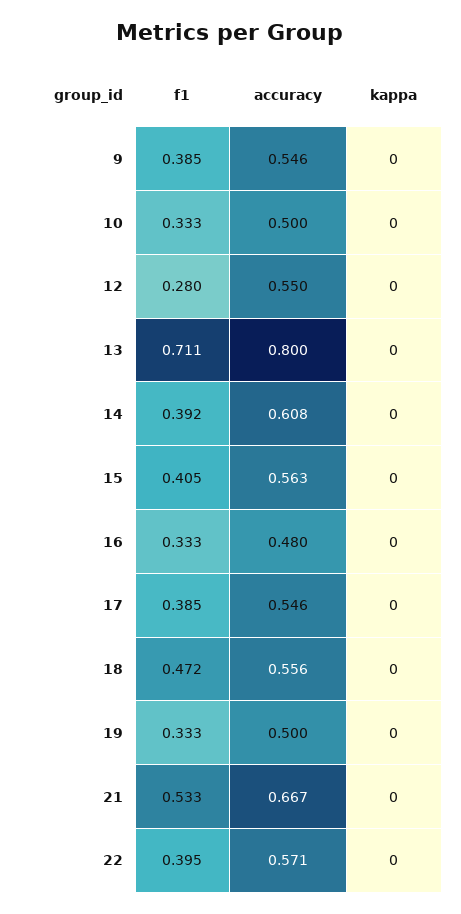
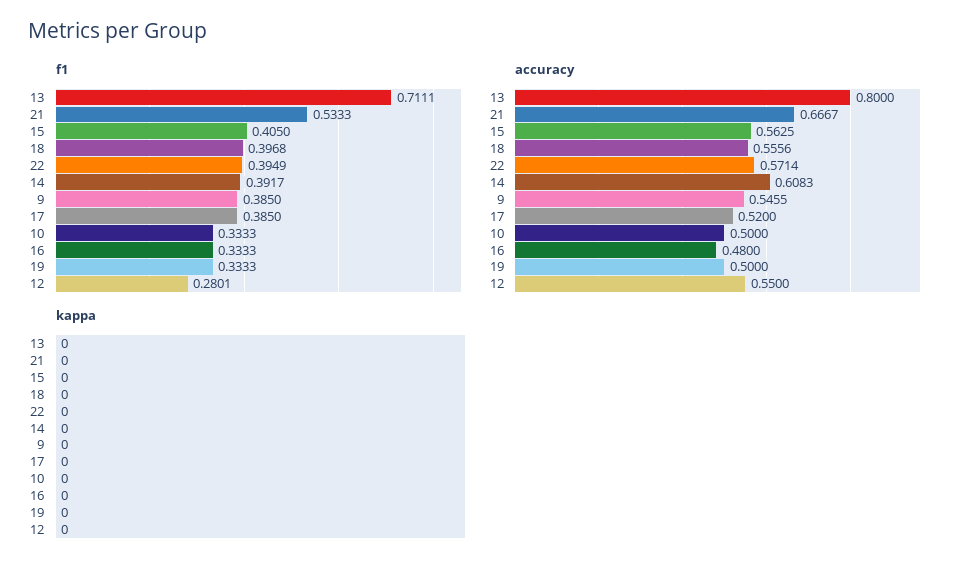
accuracy, 17: 0.546 -> 0.52
f1, 18: 0.472 -> 0.3968

